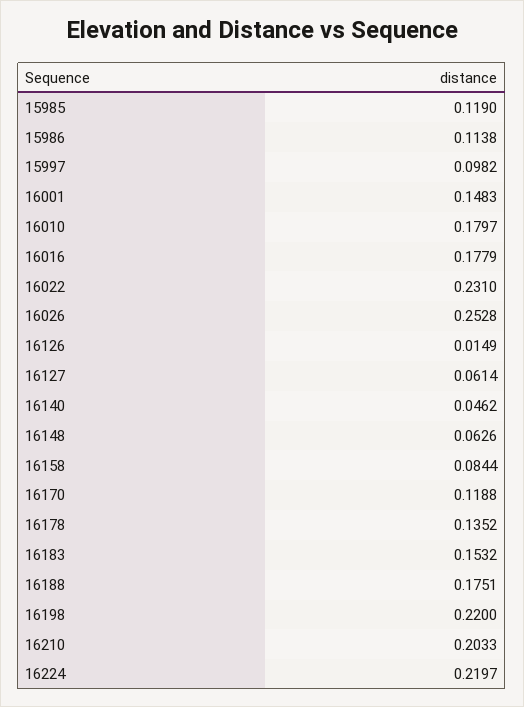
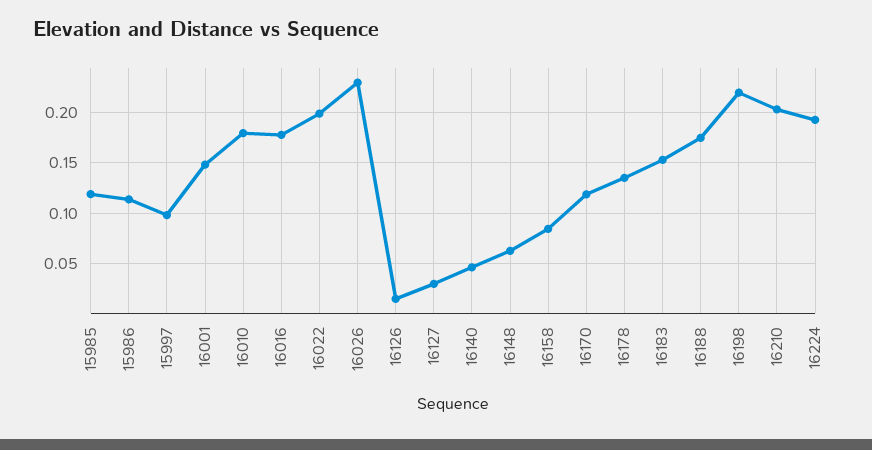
16022: 0.231 -> 0.2
16026: 0.2528 -> 0.23
16127: 0.0614 -> 0.03
16224: 0.2197 -> 0.19

